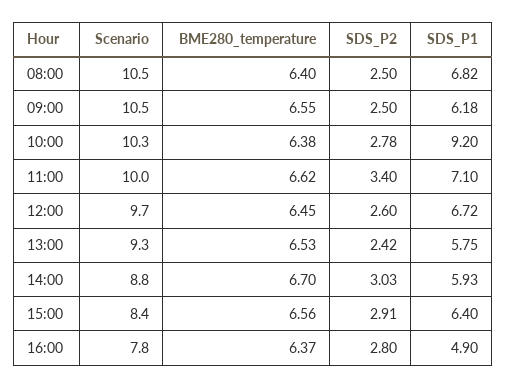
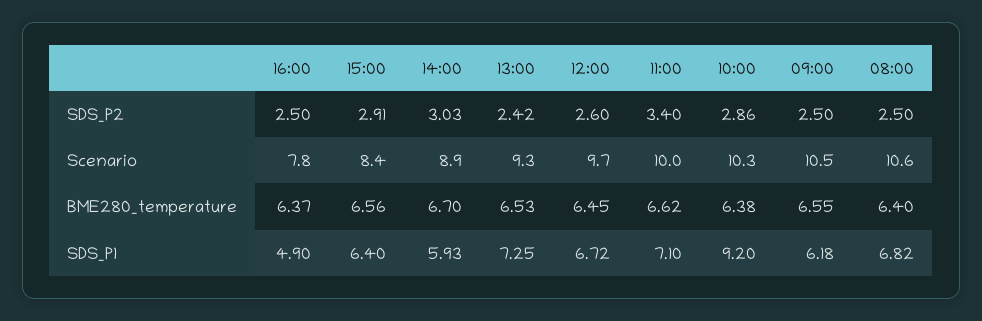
Scenario, 08:00: 10.5 -> 10.6
SDS_P2, 10:00: 2.78 -> 2.86
SDS_P1, 13:00: 5.75 -> 7.25
Scenario, 14:00: 8.8 -> 8.9
SDS_P2, 16:00: 2.8 -> 2.5

